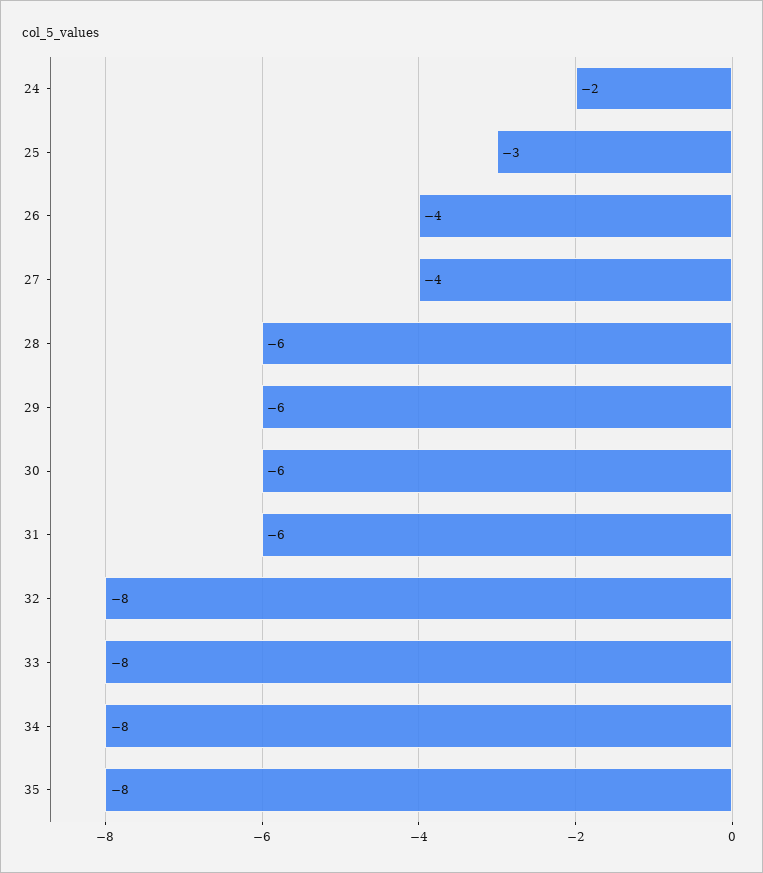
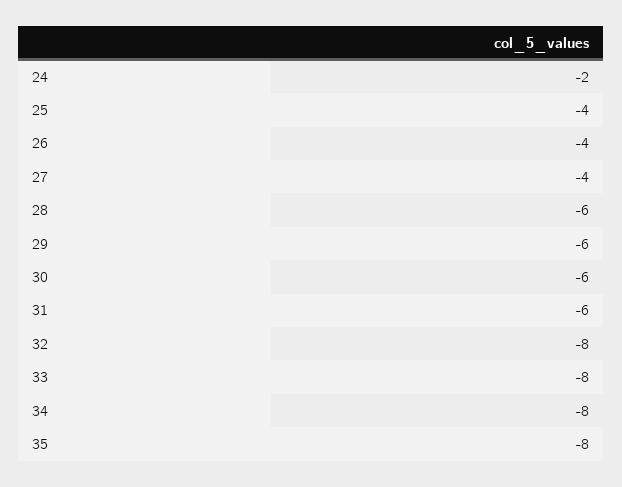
25: -3 -> -4

